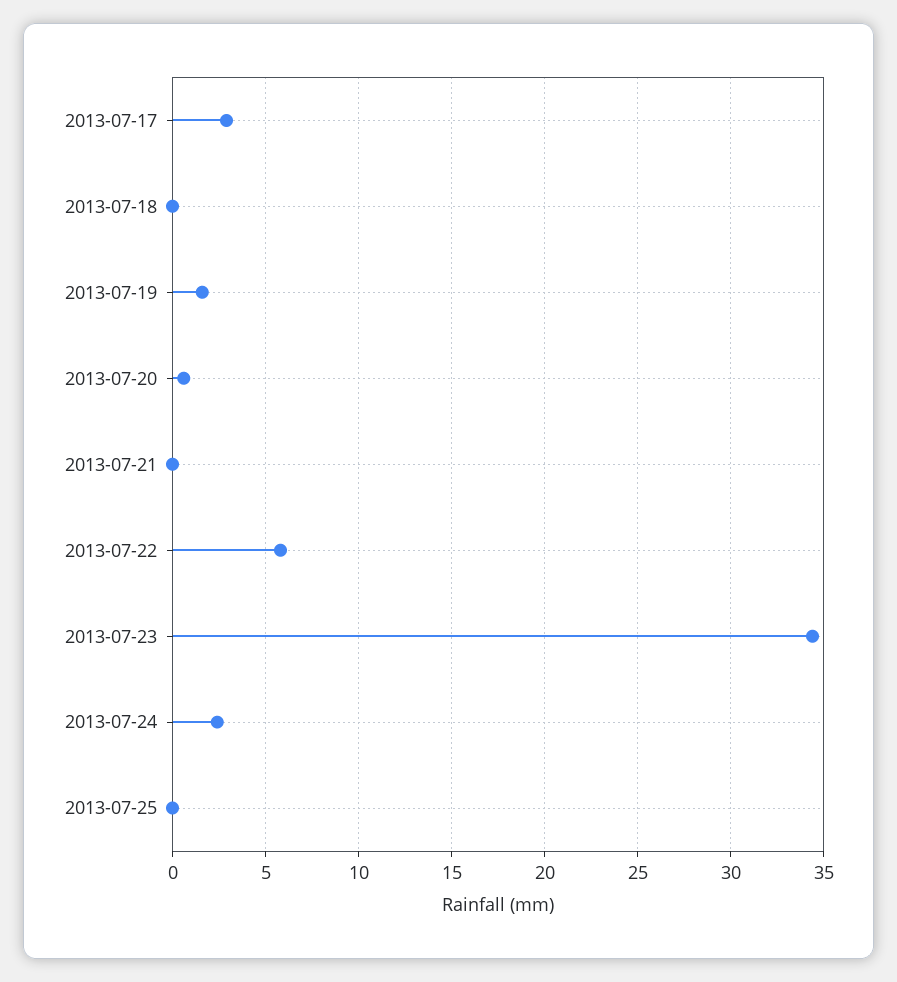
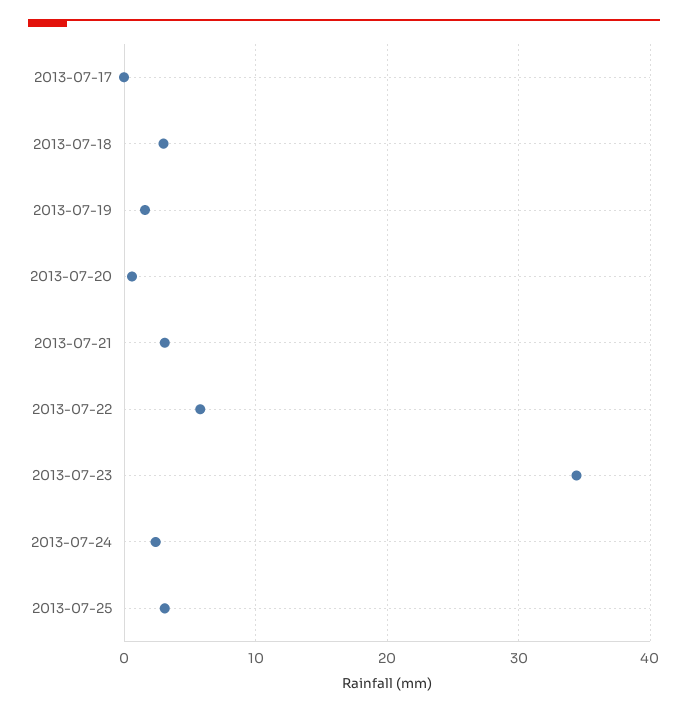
2013-07-17: 3 -> 0
2013-07-18: 0 -> 3
2013-07-21: 0 -> 3
2013-07-25: 0 -> 3

